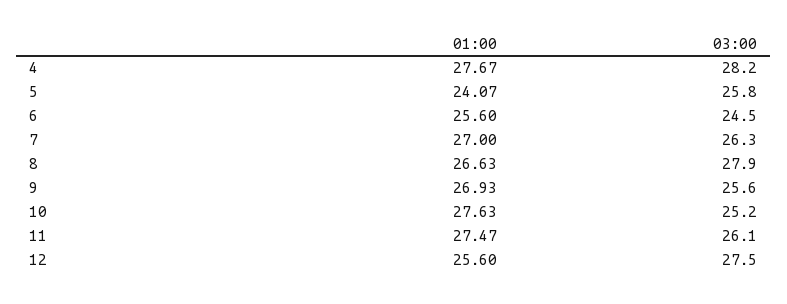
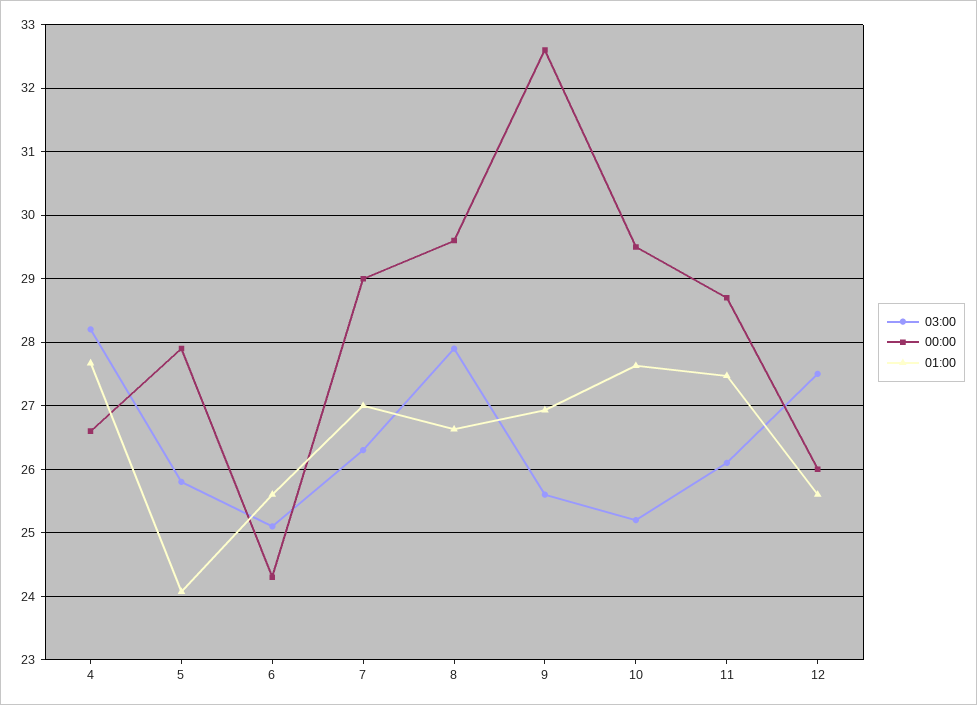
03:00, 6: 24.5 -> 25.1
00:00, 4: none -> 26.6
00:00, 5: none -> 27.9
00:00, 6: none -> 24.3
00:00, 7: none -> 29
00:00, 8: none -> 29.6
00:00, 9: none -> 32.6
00:00, 10: none -> 29.5
00:00, 11: none -> 28.7
00:00, 12: none -> 26

